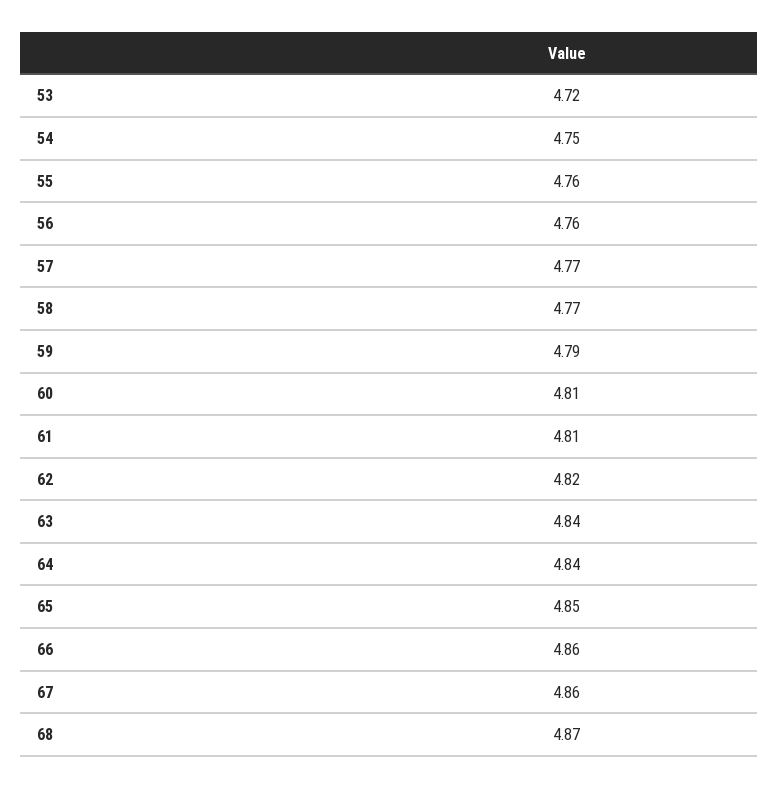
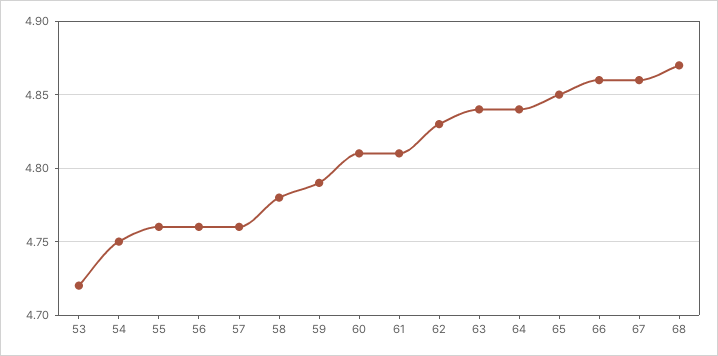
57: 4.77 -> 4.76
58: 4.77 -> 4.78
62: 4.82 -> 4.83

